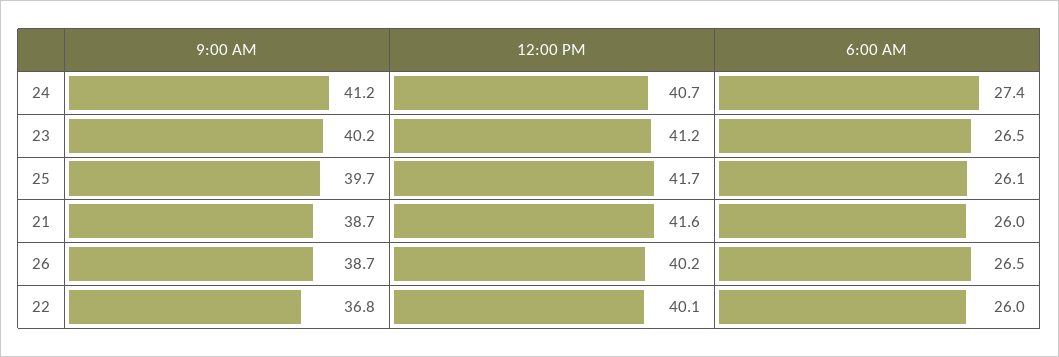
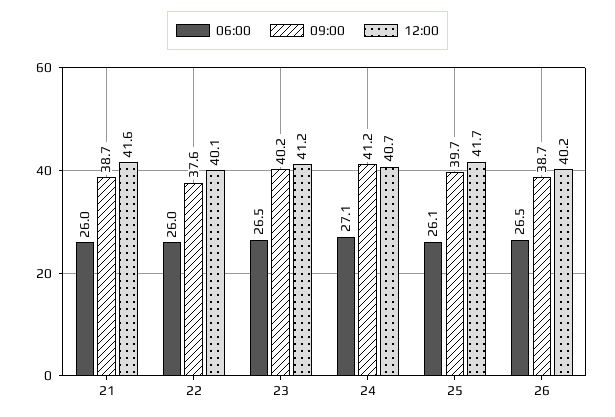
6:00 AM, 24: 27.4 -> 27.1
9:00 AM, 22: 36.8 -> 37.6

